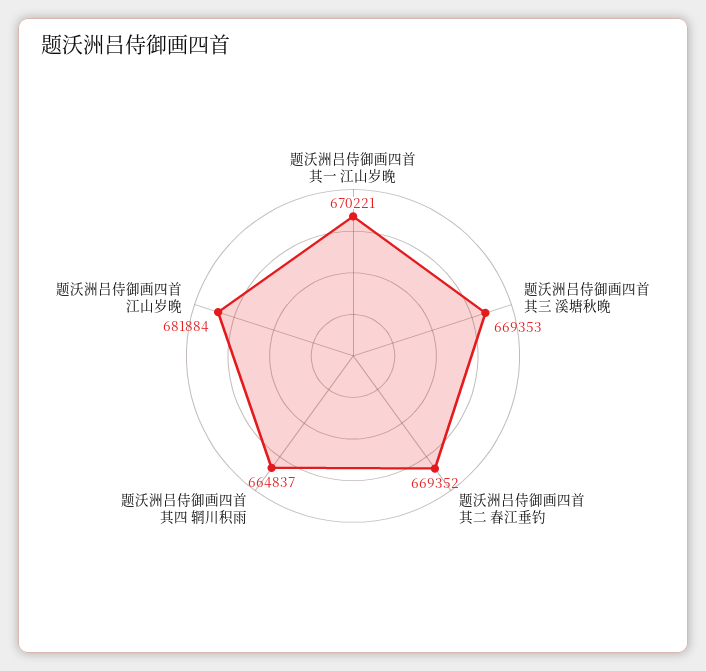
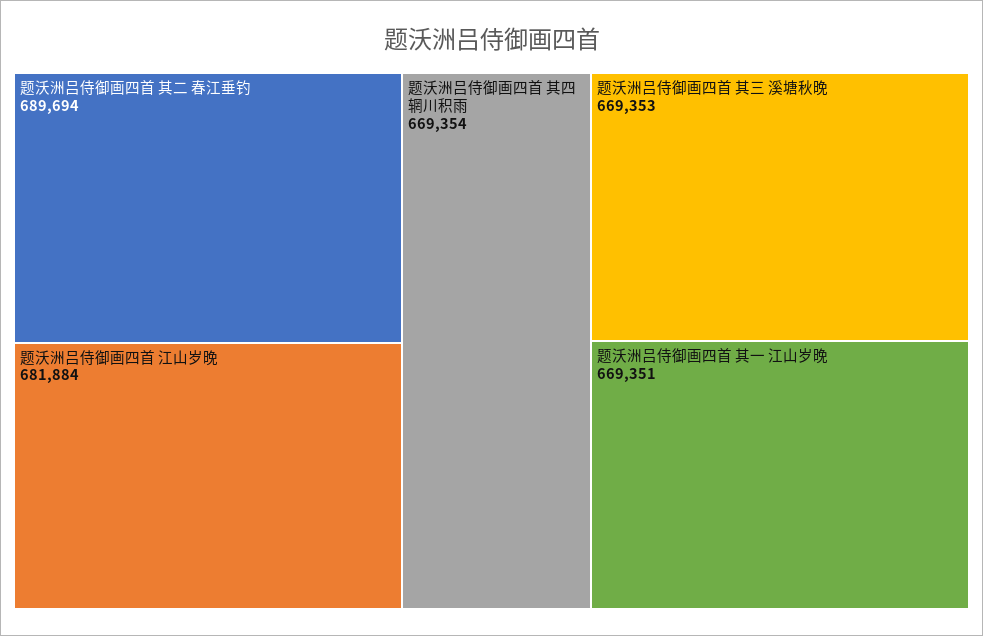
题沃洲吕侍御画四首 其一 江山岁晚: 670221 -> 669351
题沃洲吕侍御画四首 其二 春江垂钓: 669352 -> 689694
题沃洲吕侍御画四首 其四 辋川积雨: 664837 -> 669354

